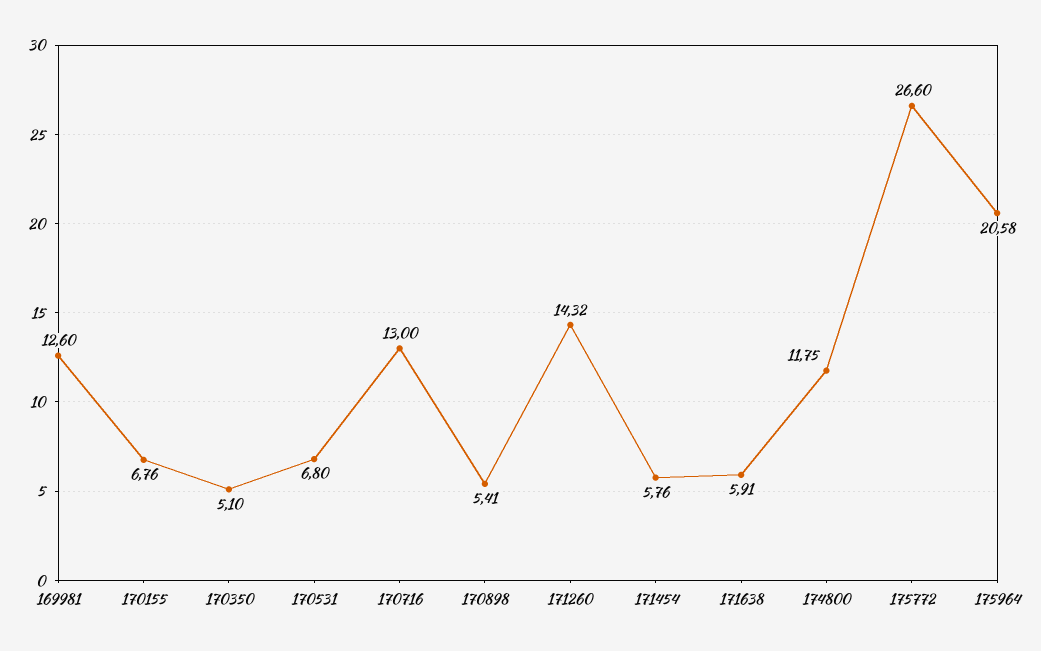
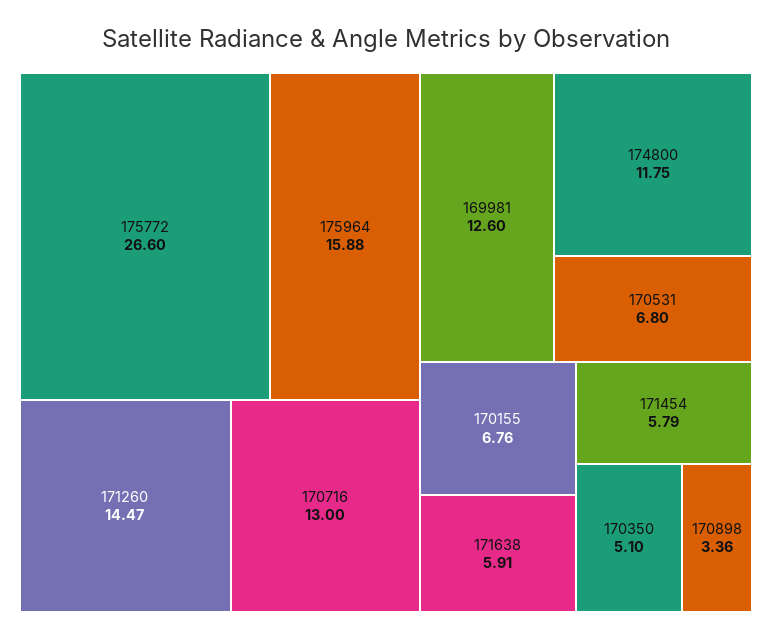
170898: 5.41 -> 3.36
171260: 14.32 -> 14.47
171454: 5.76 -> 5.79
175964: 20.58 -> 15.88

